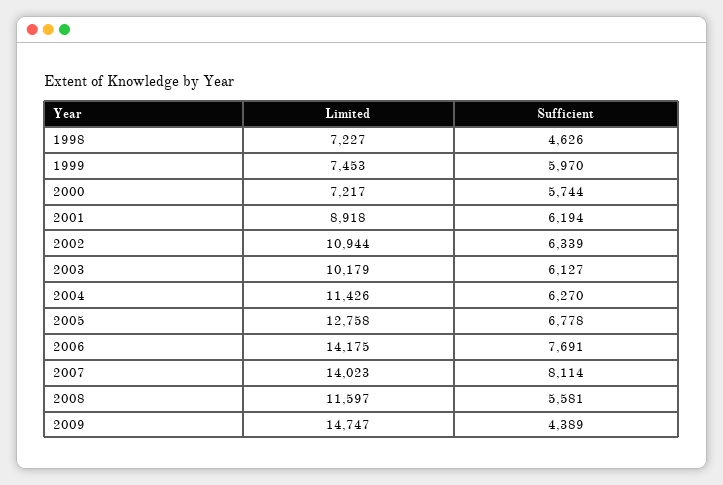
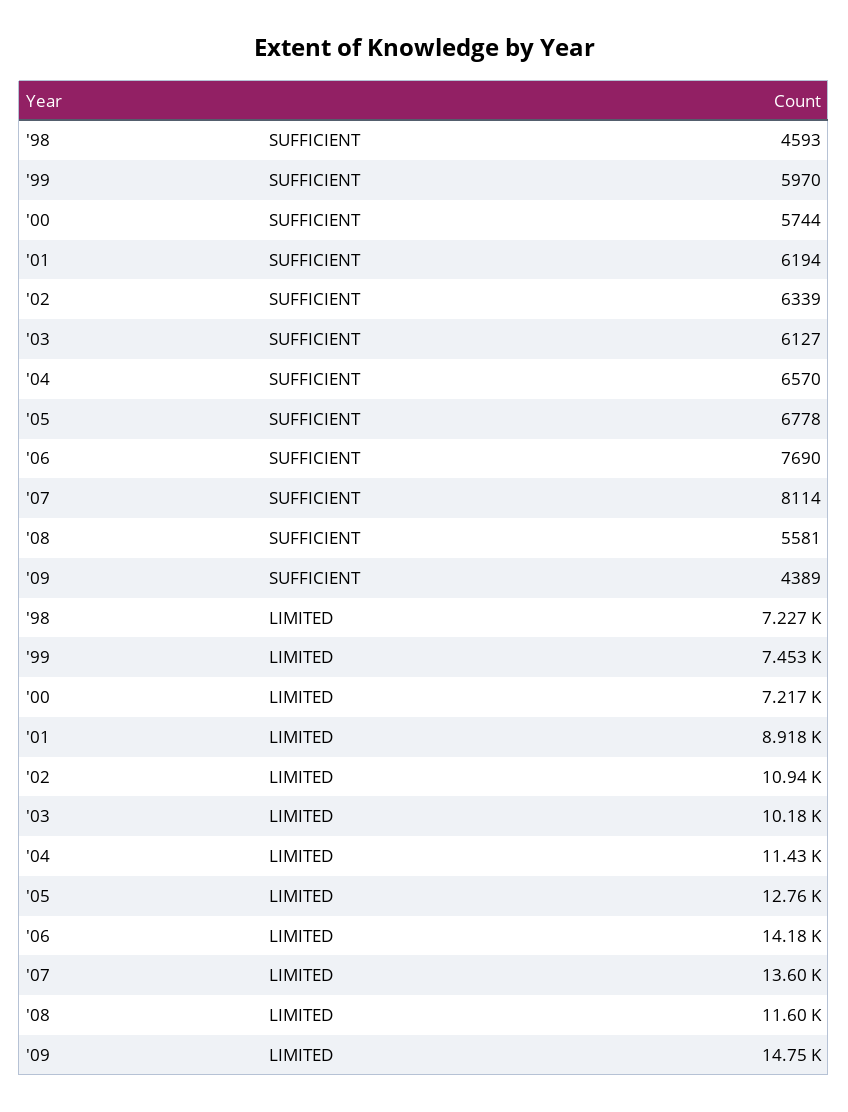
Sufficient, 1998: 4626 -> 4593
Sufficient, 2004: 6270 -> 6570
Sufficient, 2006: 7691 -> 7690
Limited, 2007: 14023 -> 13600

